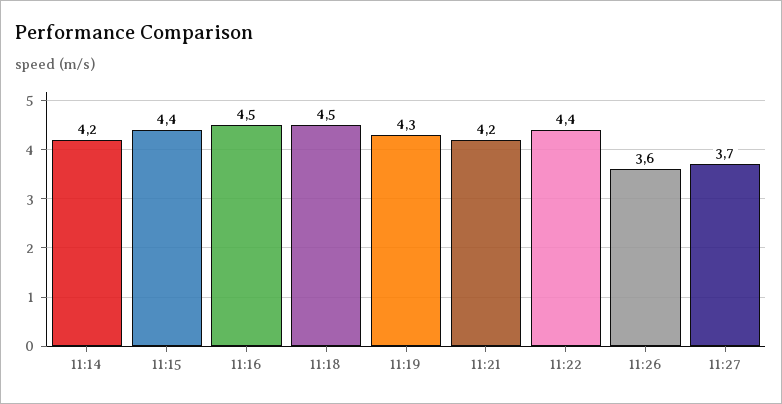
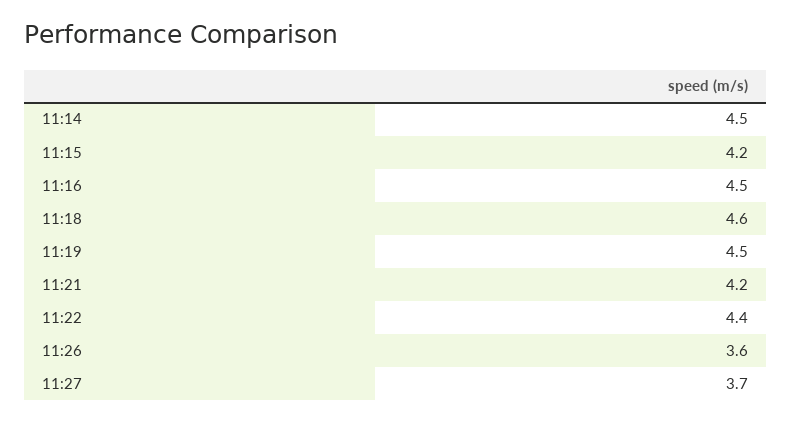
11:14: 4.2 -> 4.5
11:15: 4.4 -> 4.2
11:18: 4.5 -> 4.6
11:19: 4.3 -> 4.5

